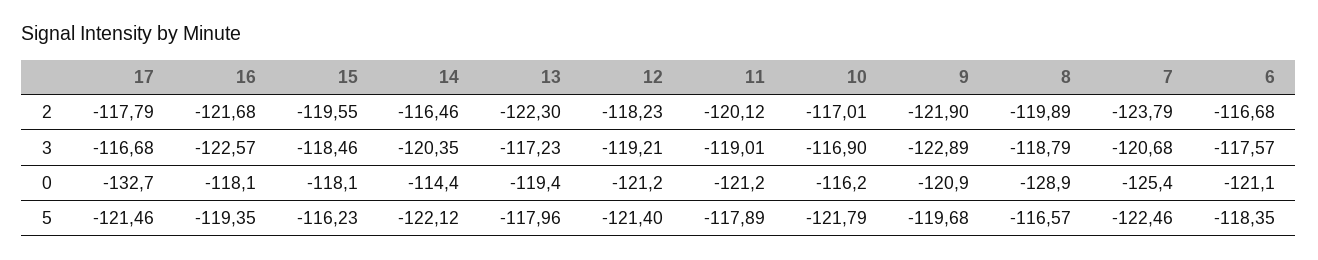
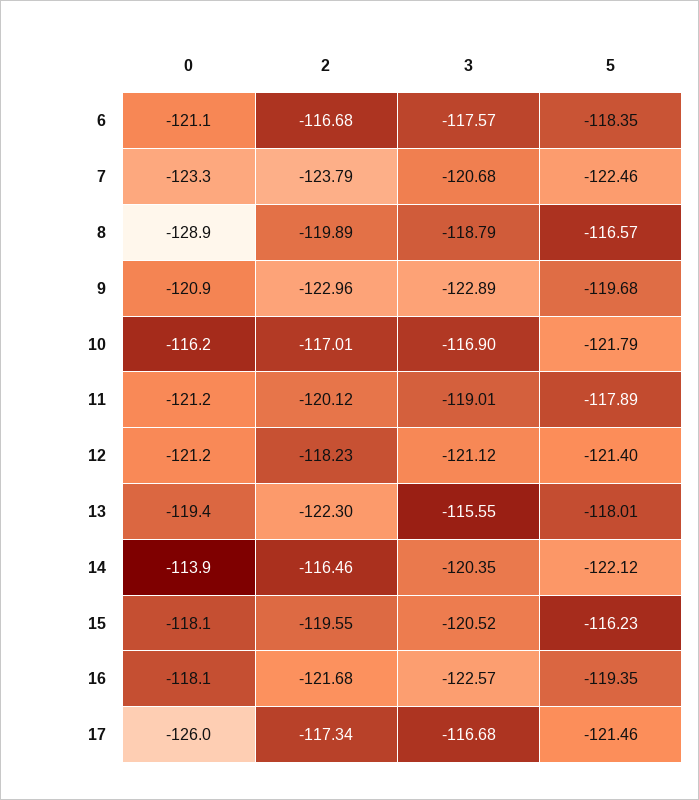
17, 2: -117.79 -> -117.34
9, 2: -121.9 -> -122.96
15, 3: -118.46 -> -120.52
13, 3: -117.23 -> -115.55
12, 3: -119.21 -> -121.12
17, 0: -132.7 -> -126
14, 0: -114.4 -> -113.9
7, 0: -125.4 -> -123.3
13, 5: -117.96 -> -118.01

